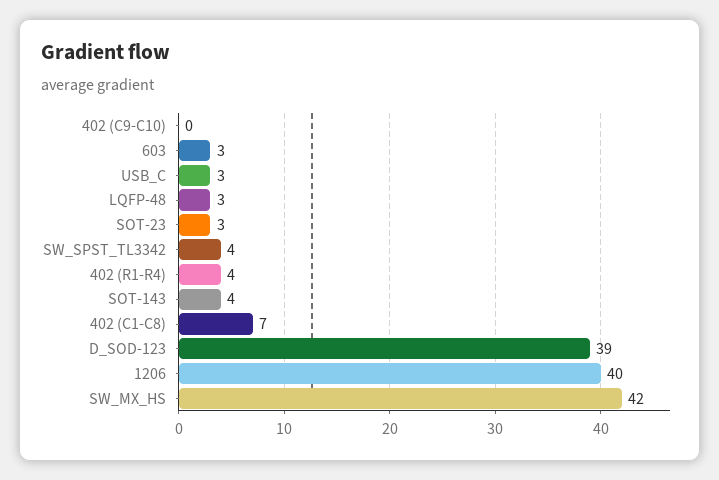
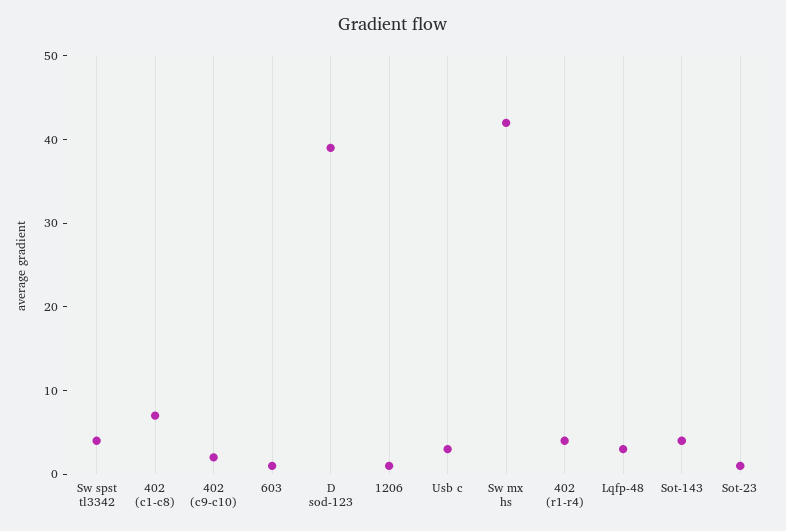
402 (C9-C10): 0 -> 2
603: 3 -> 1
SOT-23: 3 -> 1
1206: 40 -> 1

